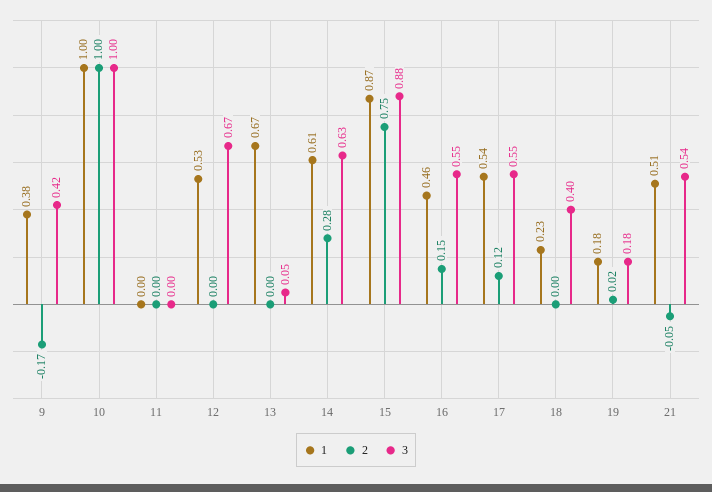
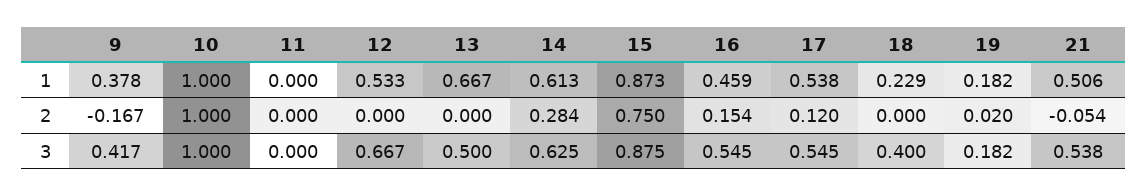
3, 13: 0.05 -> 0.5

